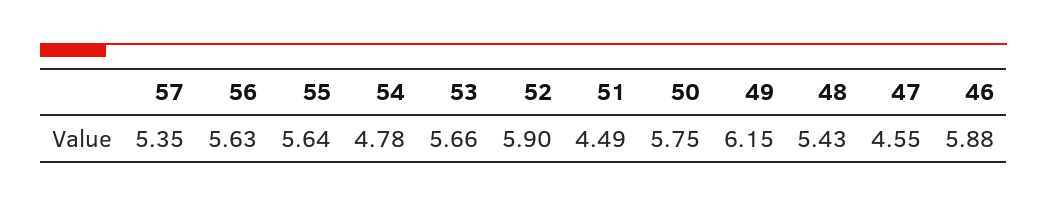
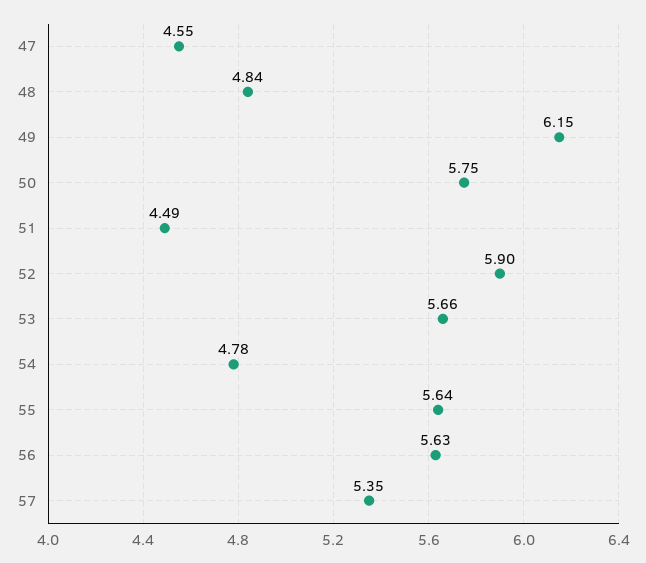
48: 5.43 -> 4.84
46: 5.88 -> none

